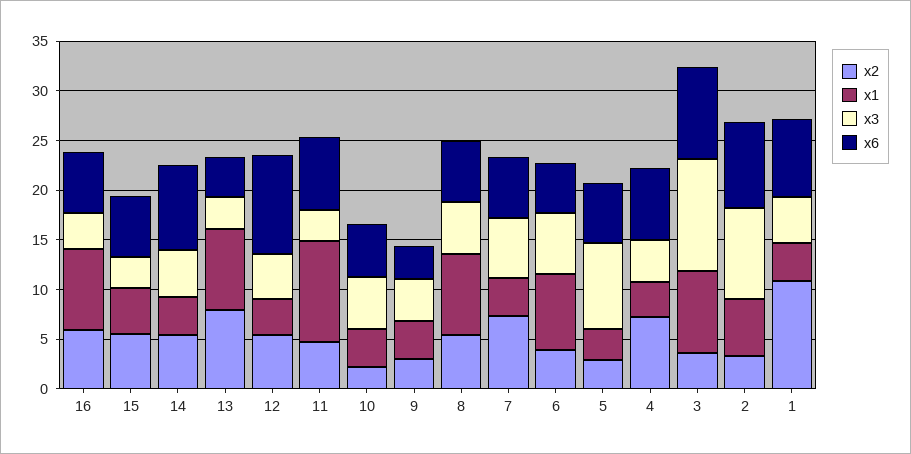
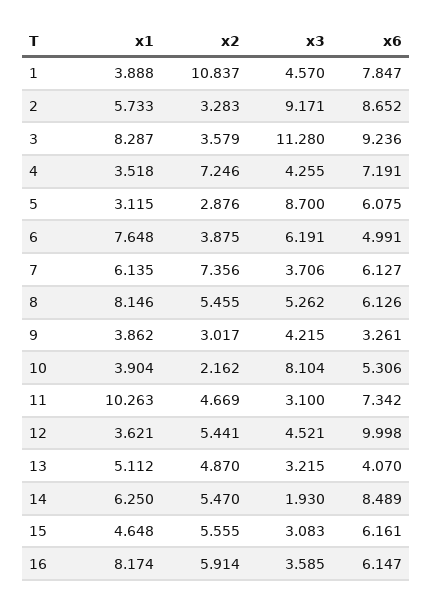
x1, 14: 4 -> 6.25
x3, 14: 5 -> 1.93
x2, 13: 8 -> 4.87
x1, 13: 8 -> 5.112
x3, 10: 5 -> 8.104
x1, 7: 4 -> 6.135
x3, 7: 6 -> 3.706

